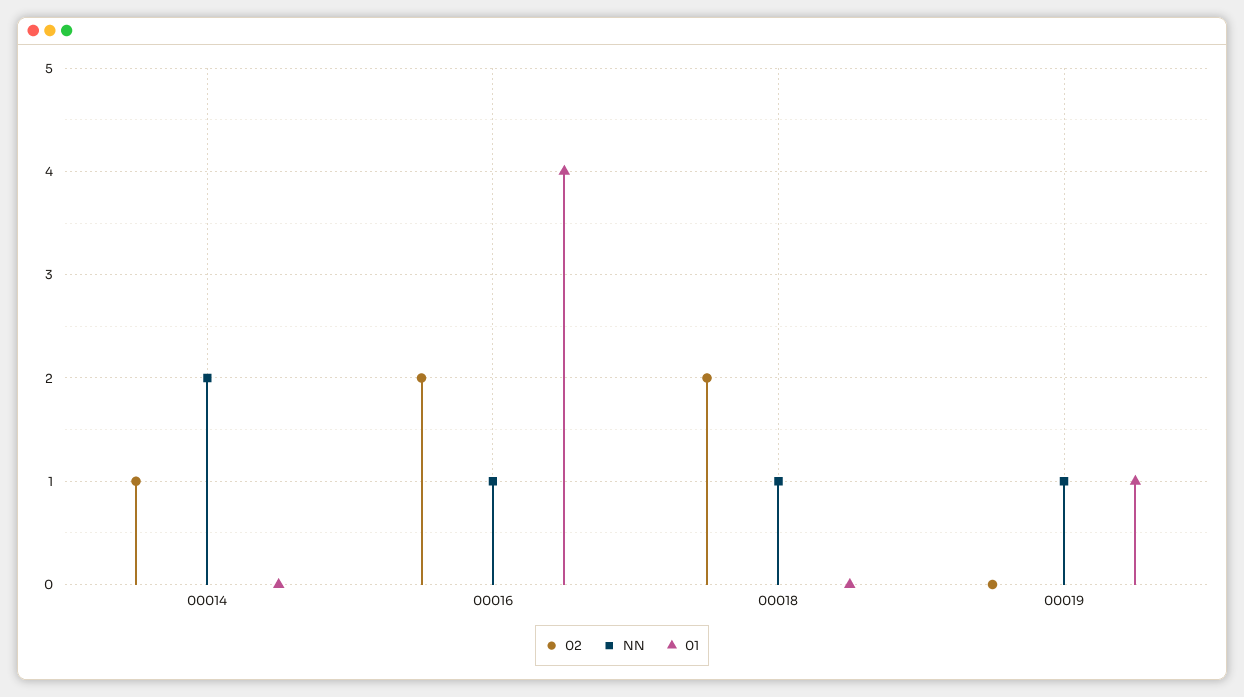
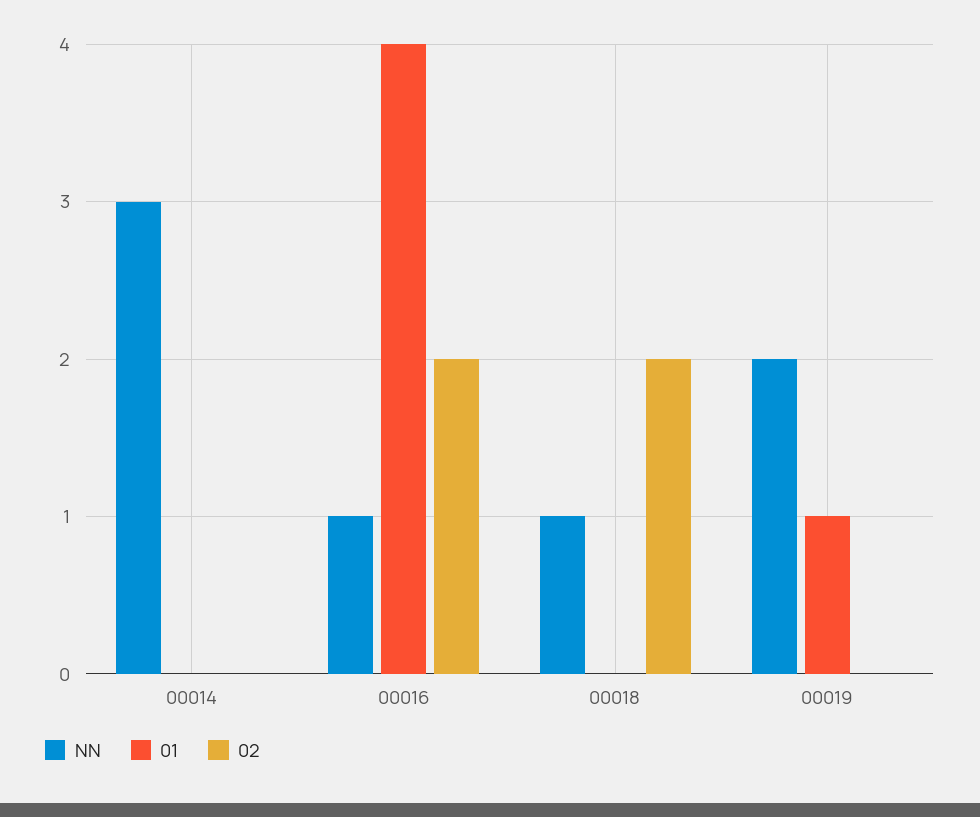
02, 00014: 1 -> 0
NN, 00014: 2 -> 3
NN, 00019: 1 -> 2

